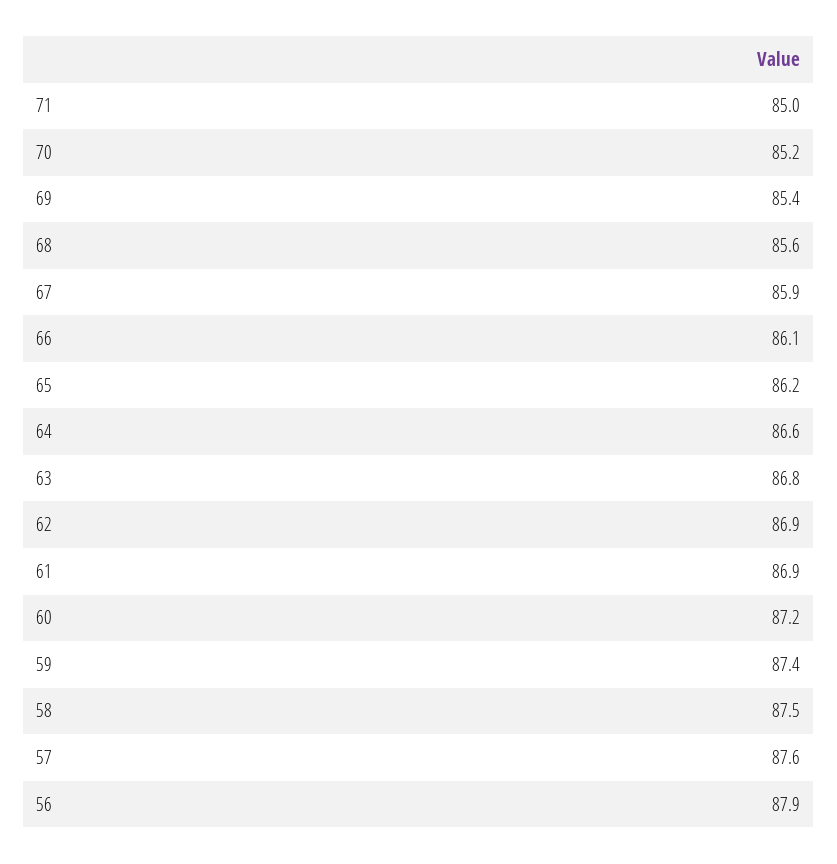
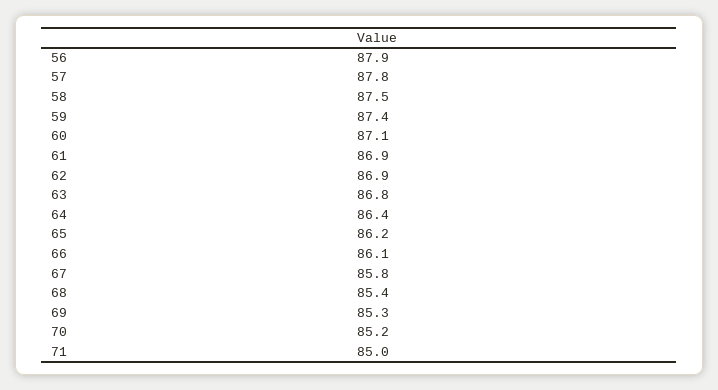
69: 85.4 -> 85.3
68: 85.6 -> 85.4
67: 85.9 -> 85.8
64: 86.6 -> 86.4
60: 87.2 -> 87.1
57: 87.6 -> 87.8

